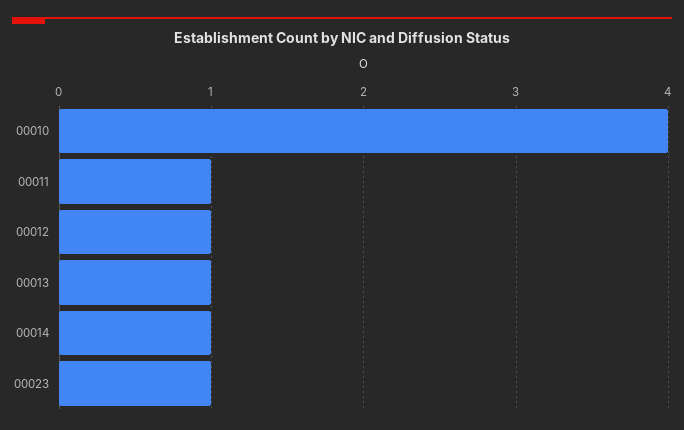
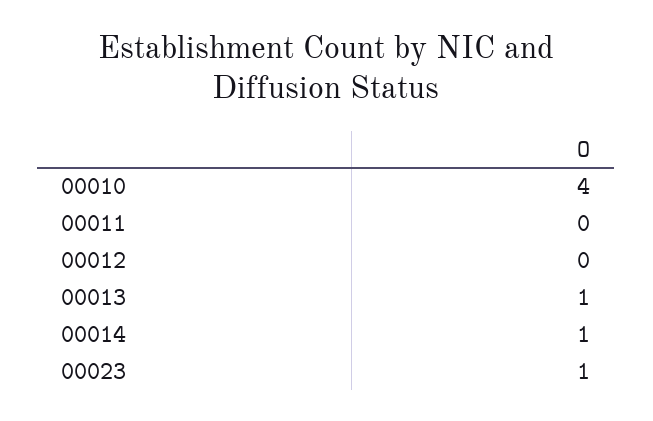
00011: 1 -> 0
00012: 1 -> 0

